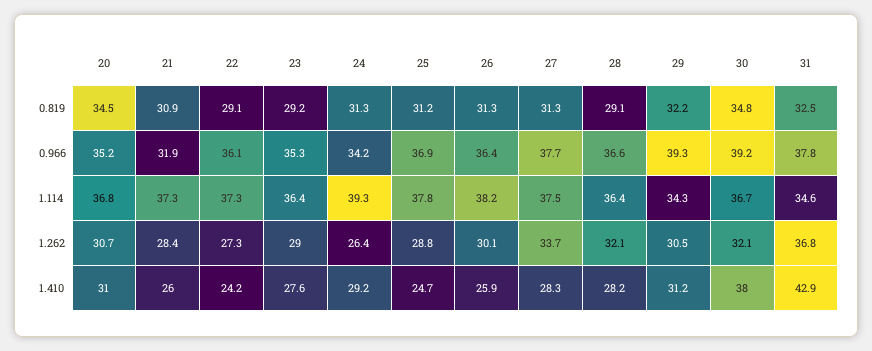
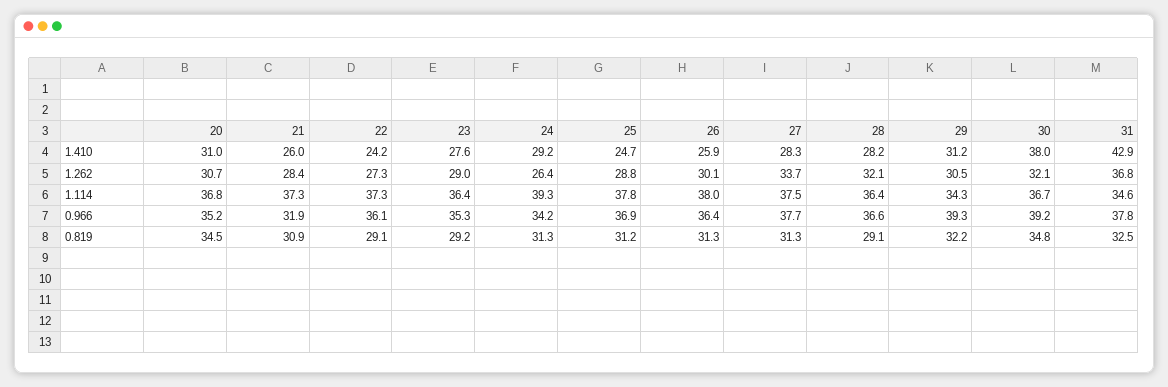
26, 1.114: 38.2 -> 38

